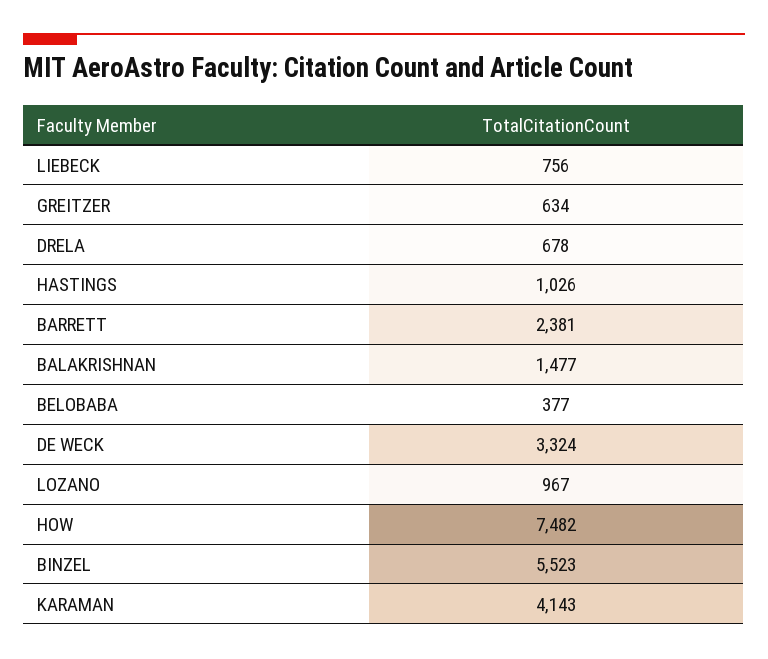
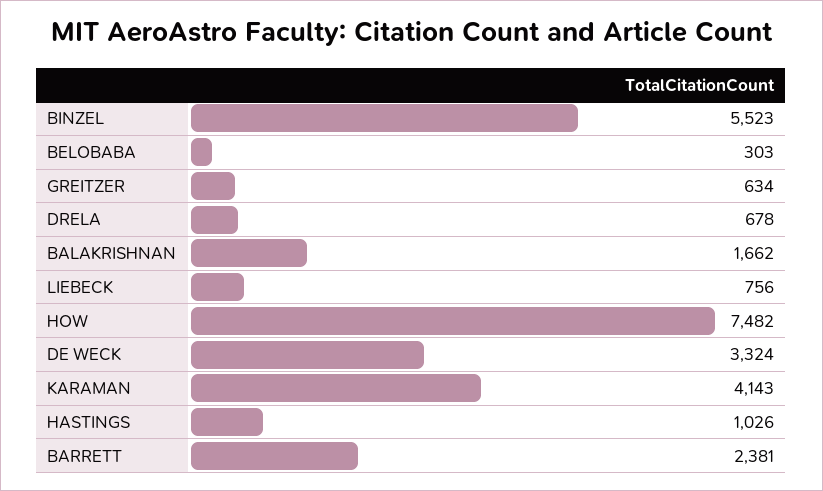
BALAKRISHNAN: 1477 -> 1662
BELOBABA: 377 -> 303
LOZANO: 967 -> none

